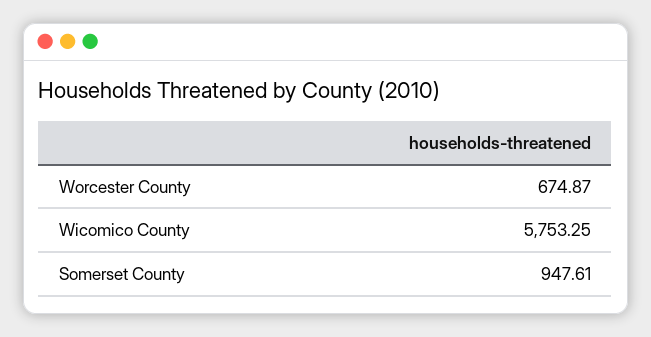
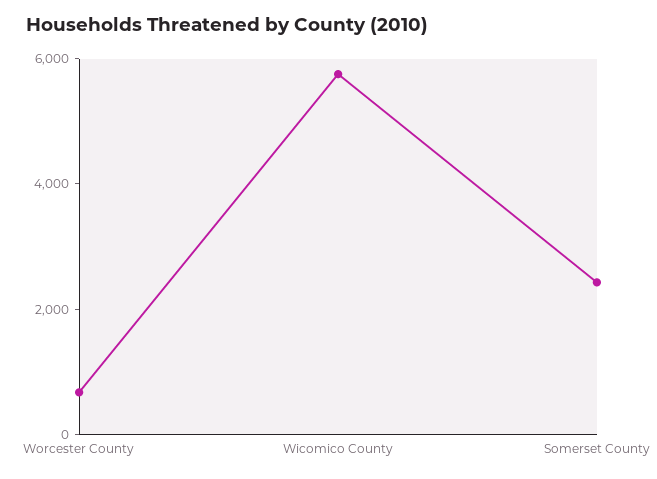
Somerset County: 947.61 -> 2500

